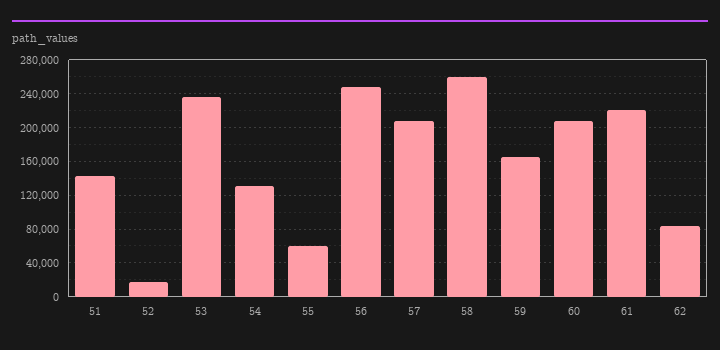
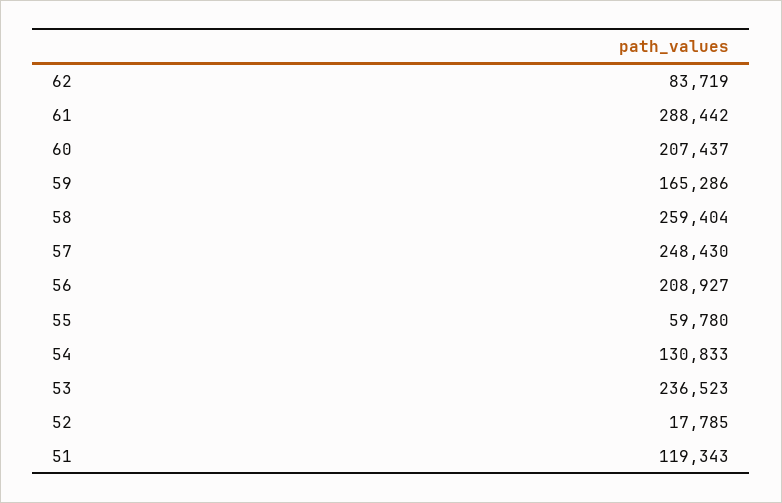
51: 140000 -> 119343
56: 250000 -> 208927
57: 210000 -> 248430
61: 220000 -> 288442

